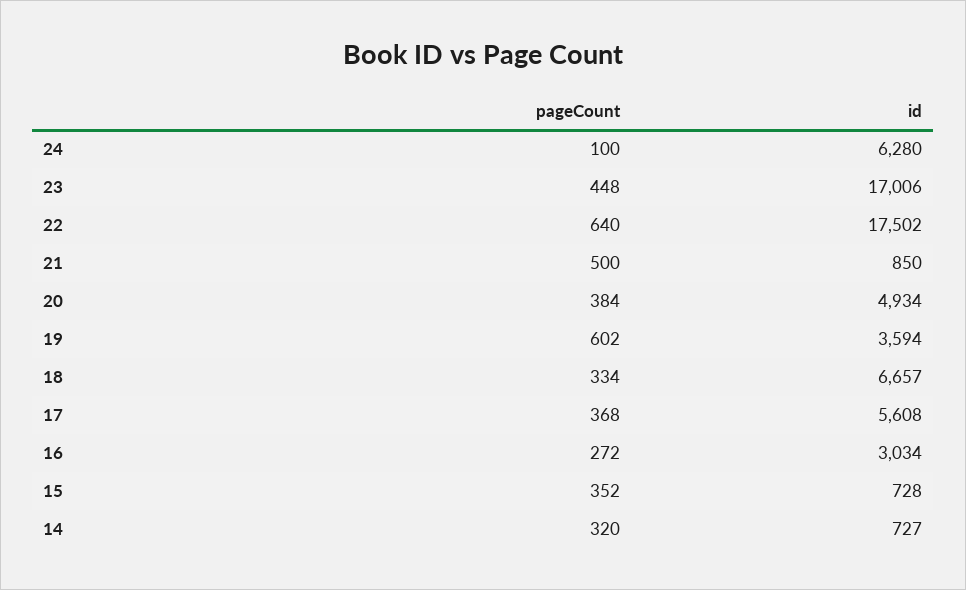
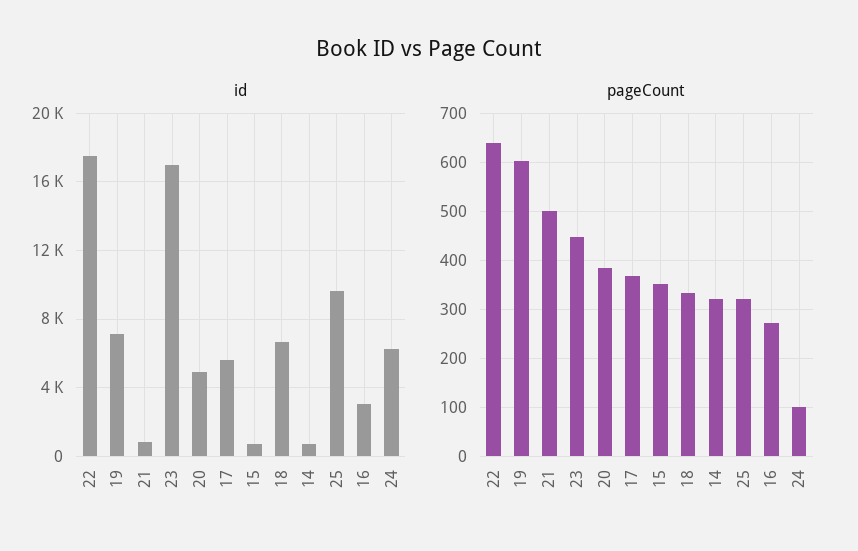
id, 19: 3594 -> 7000
id, 25: none -> 9500
pageCount, 25: none -> 320

